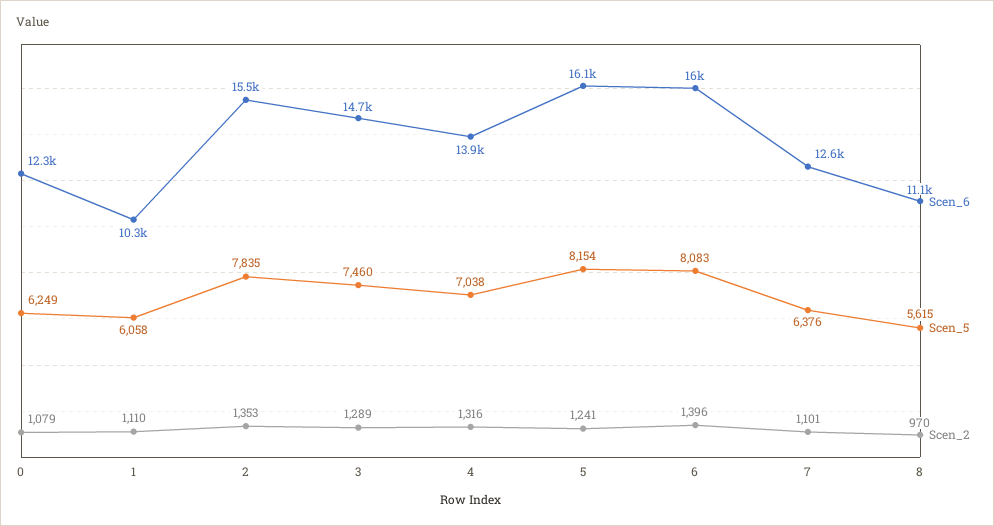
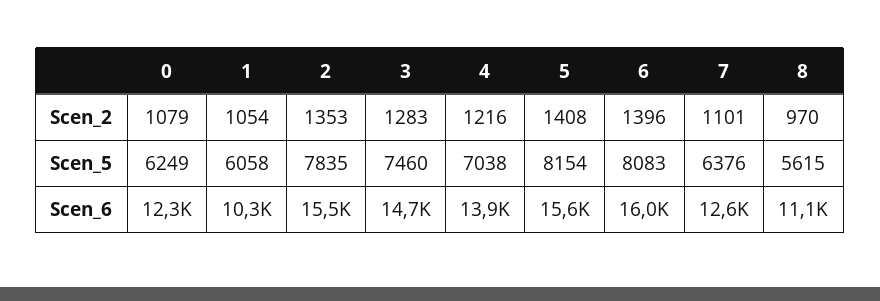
Scen_2, 1: 1110 -> 1054
Scen_2, 3: 1289 -> 1283
Scen_2, 4: 1316 -> 1216
Scen_6, 5: 16100 -> 15600
Scen_2, 5: 1241 -> 1408

